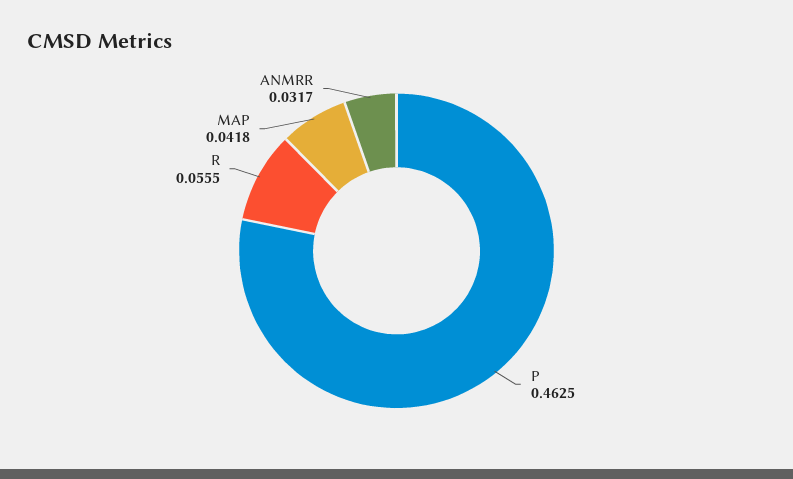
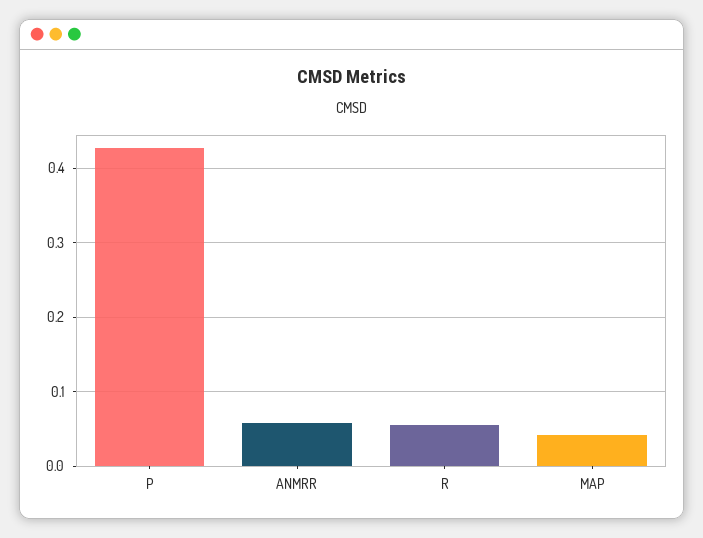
P: 0.4625 -> 0.43
ANMRR: 0.0317 -> 0.06

